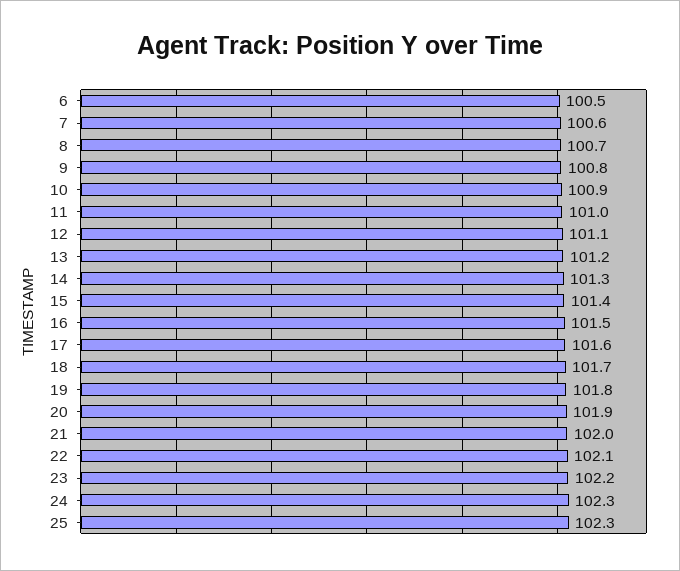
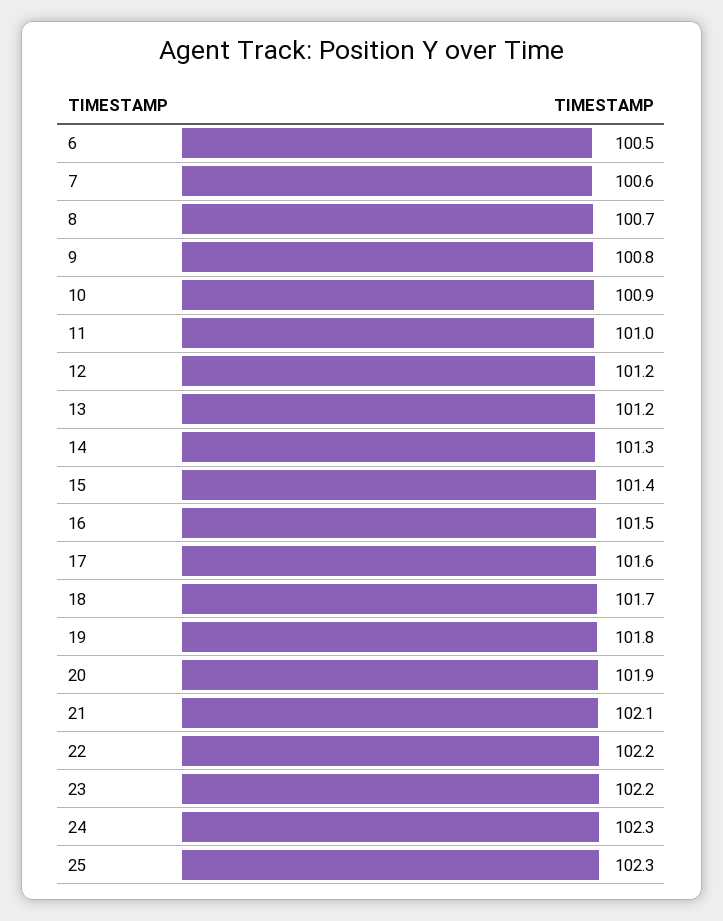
12: 101.1 -> 101.2
21: 102 -> 102.1
22: 102.1 -> 102.2

